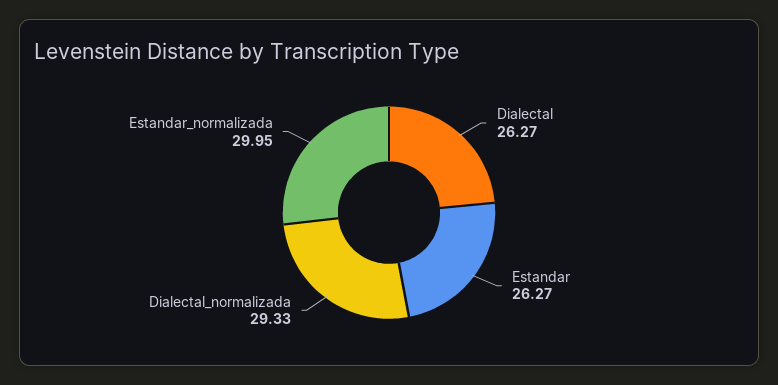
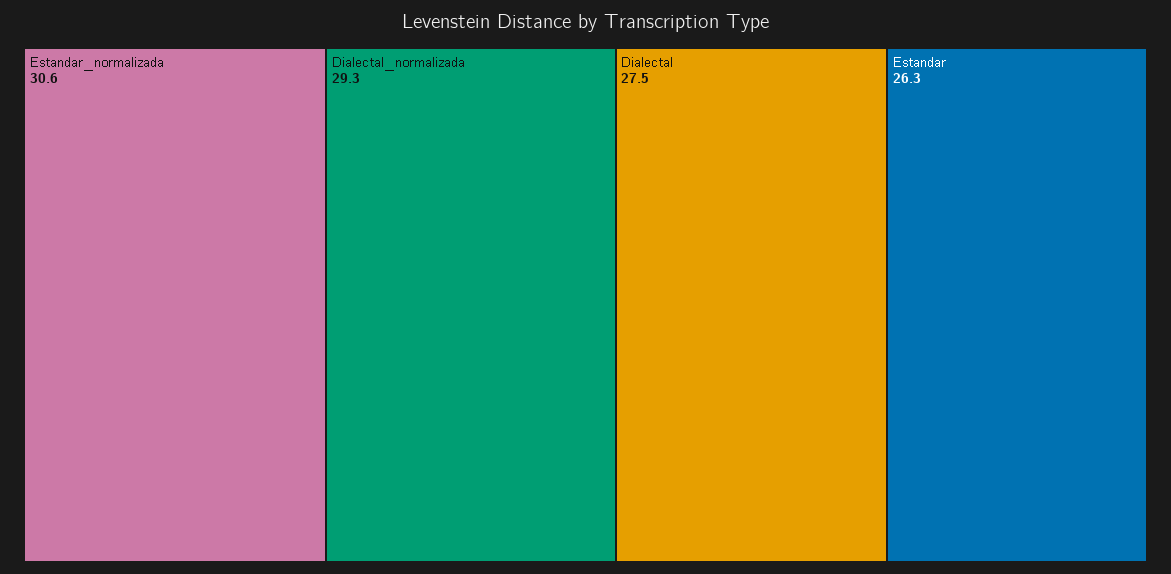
Dialectal: 26.27 -> 27.5
Estandar_normalizada: 29.95 -> 30.6

